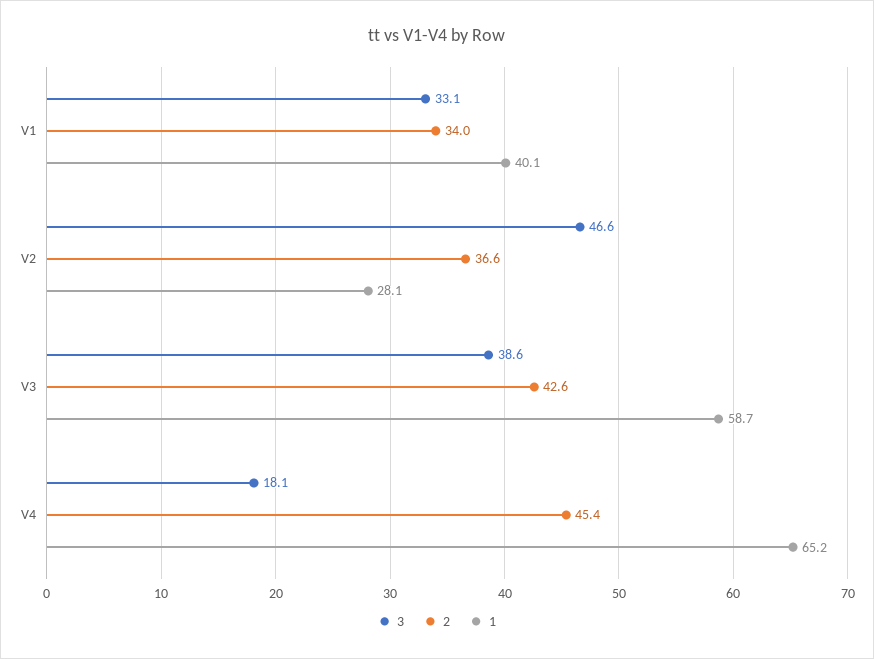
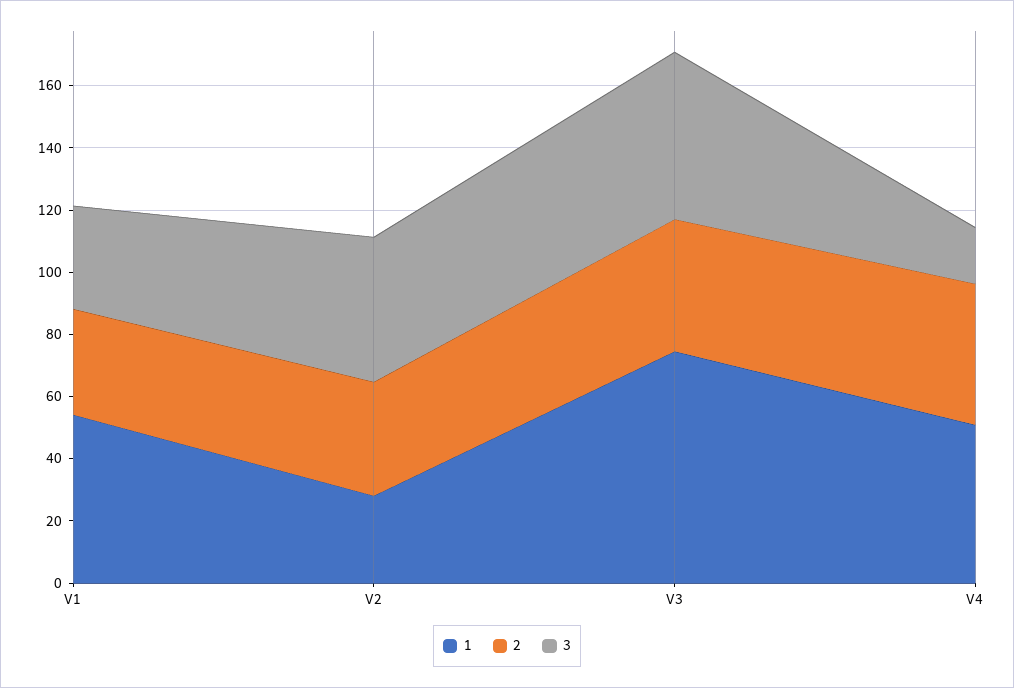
1, V1: 40.1 -> 55
3, V3: 38.6 -> 55
1, V3: 58.7 -> 75
1, V4: 65.2 -> 50

